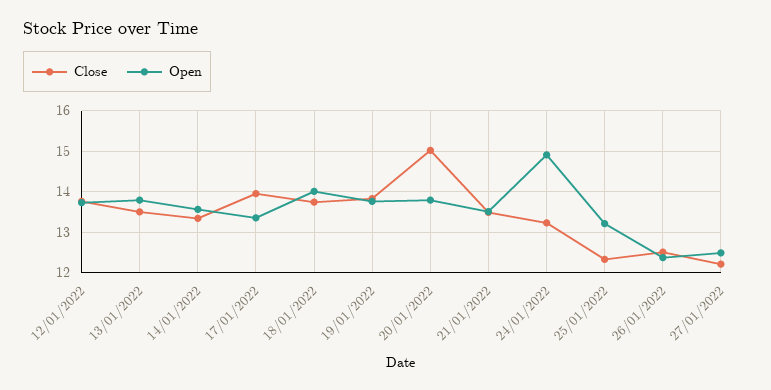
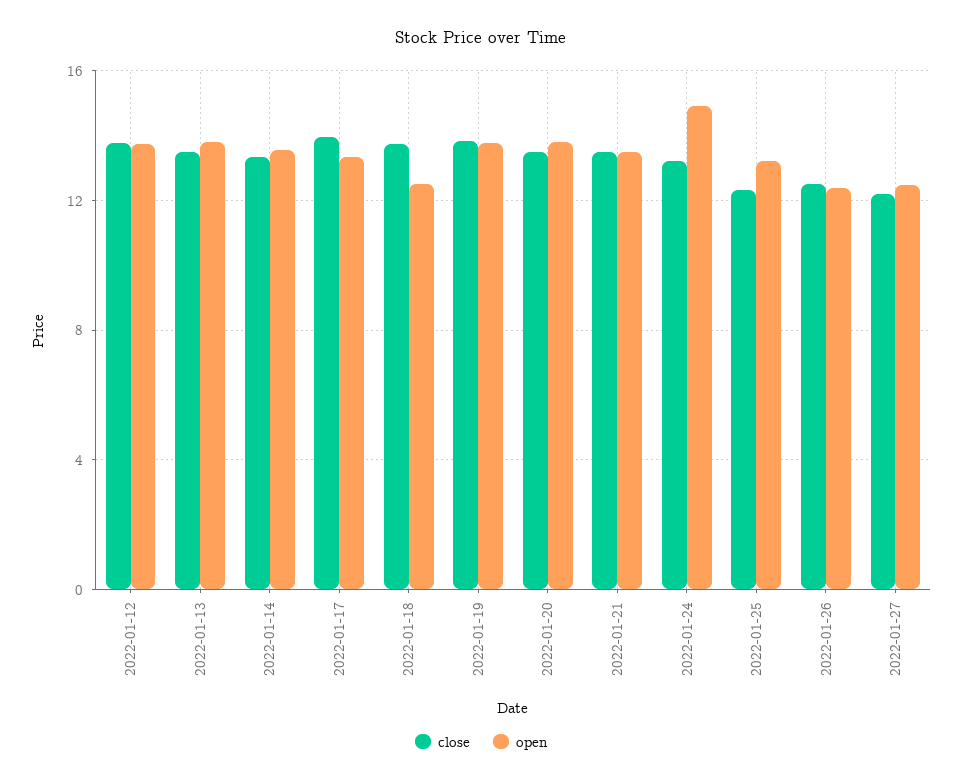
Open, 18/01/2022: 14 -> 12.5
Close, 20/01/2022: 15 -> 13.5

